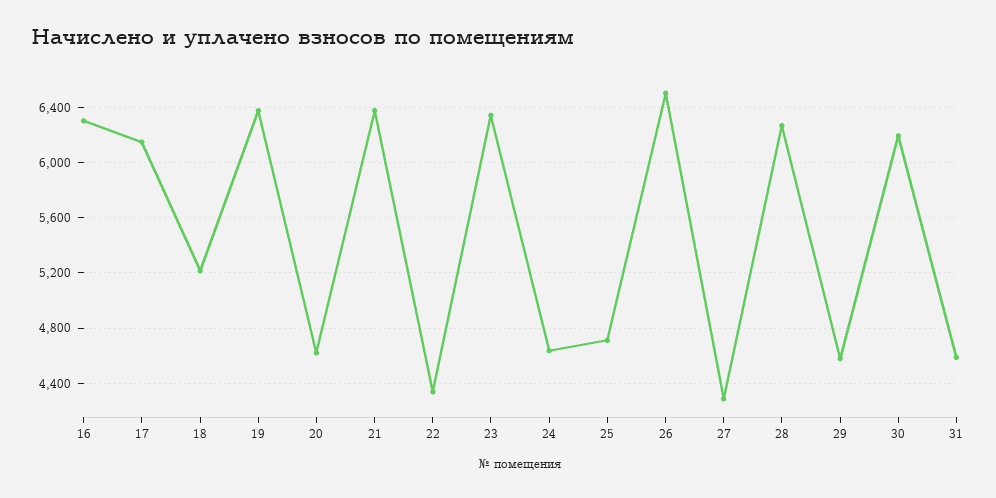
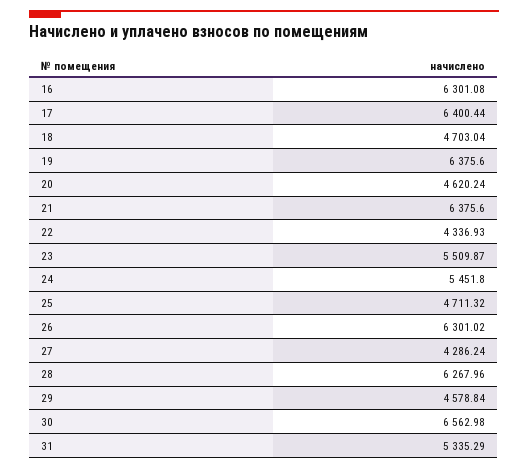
17: 6150 -> 6400.44
18: 5200 -> 4703.04
23: 6350 -> 5509.87
24: 4650 -> 5451.8
26: 6500 -> 6301.02
30: 6200 -> 6562.98
31: 4600 -> 5335.29

